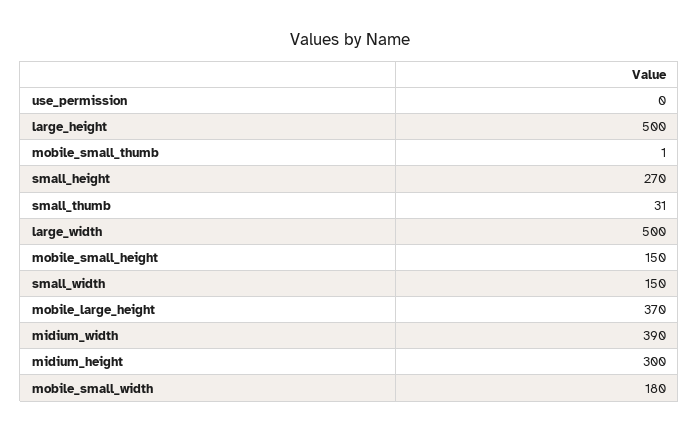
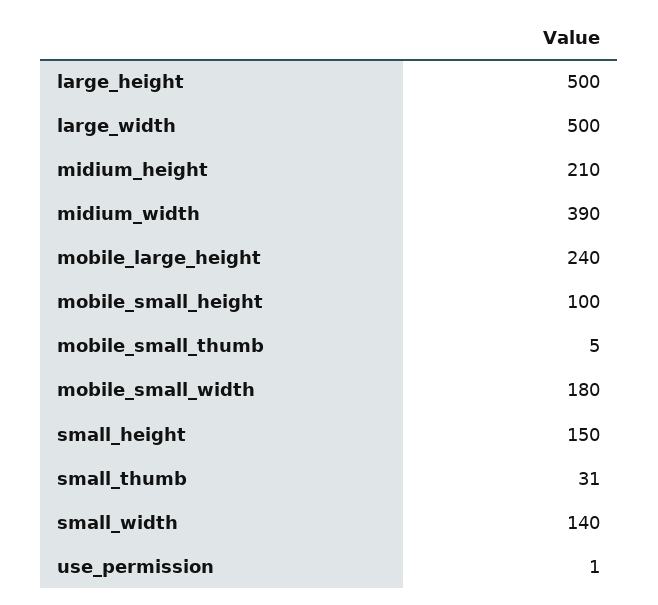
use_permission: 0 -> 1
mobile_small_thumb: 1 -> 5
small_height: 270 -> 150
mobile_small_height: 150 -> 100
small_width: 150 -> 140
mobile_large_height: 370 -> 240
midium_height: 300 -> 210

